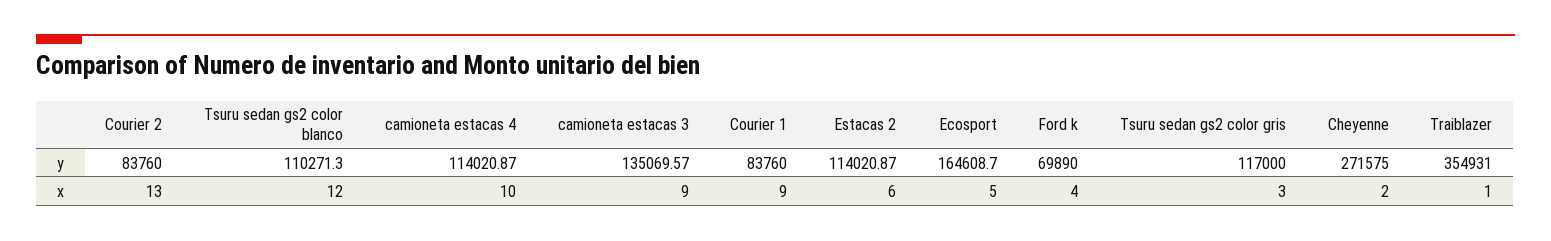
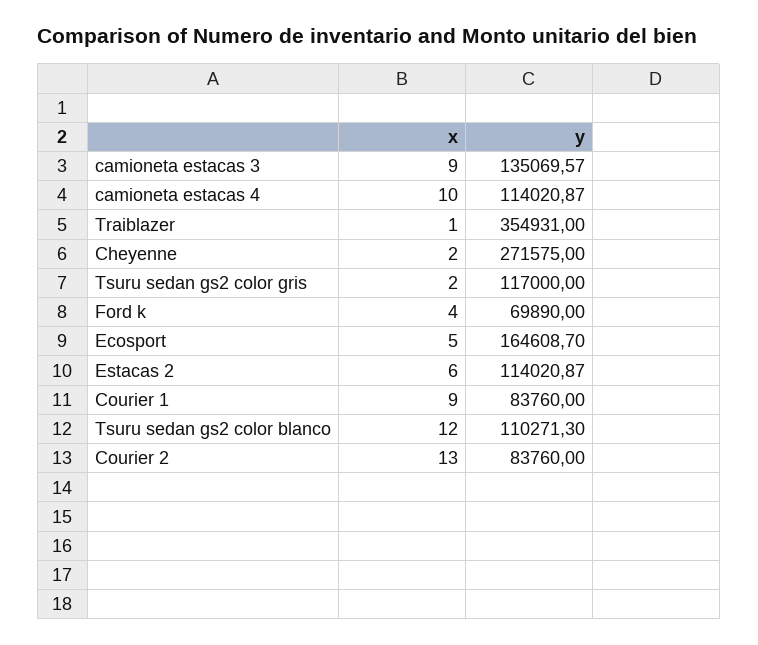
Tsuru sedan gs2 color gris, x: 3 -> 2

